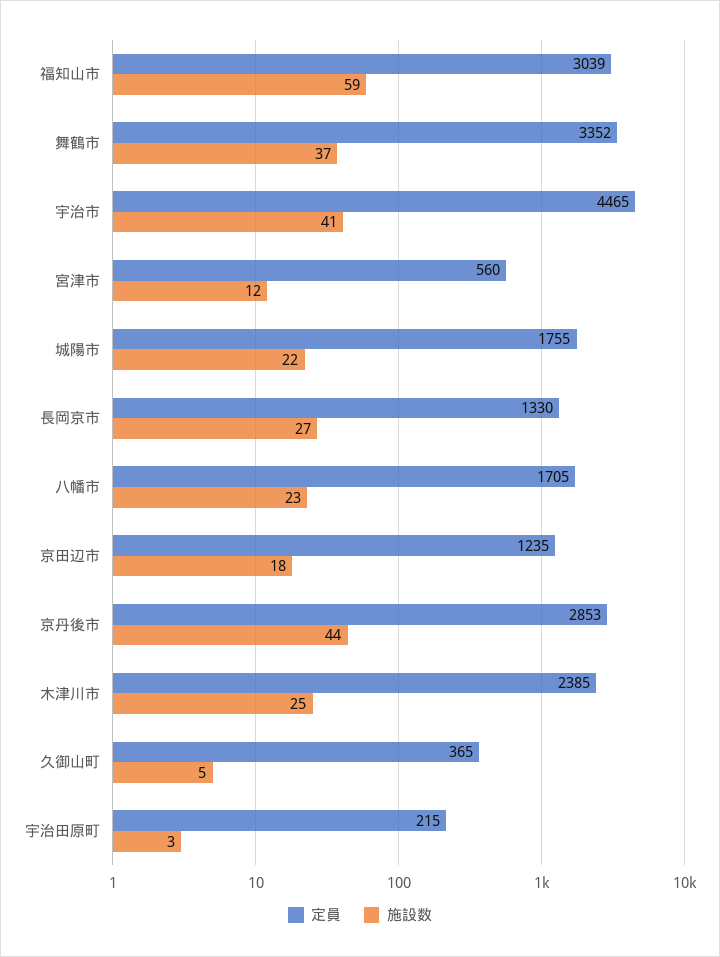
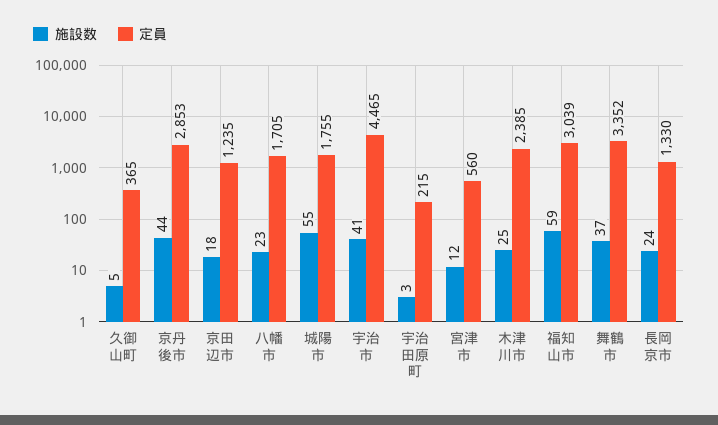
施設数, 城陽市: 22 -> 55
施設数, 長岡京市: 27 -> 24

